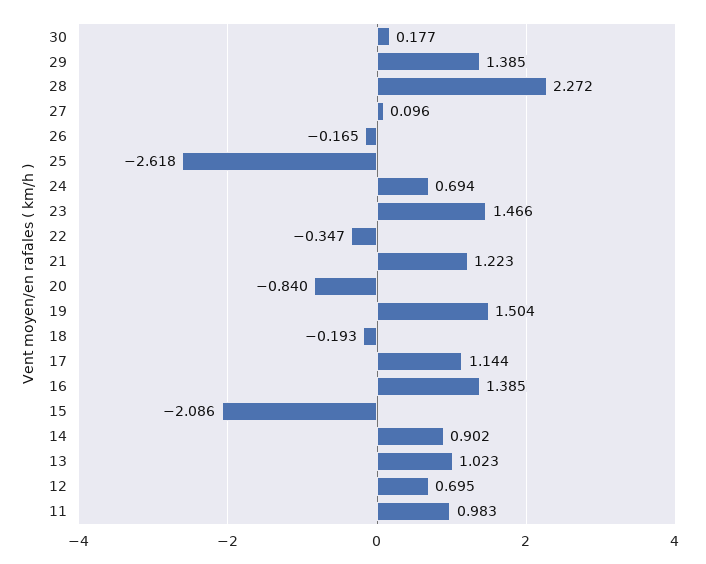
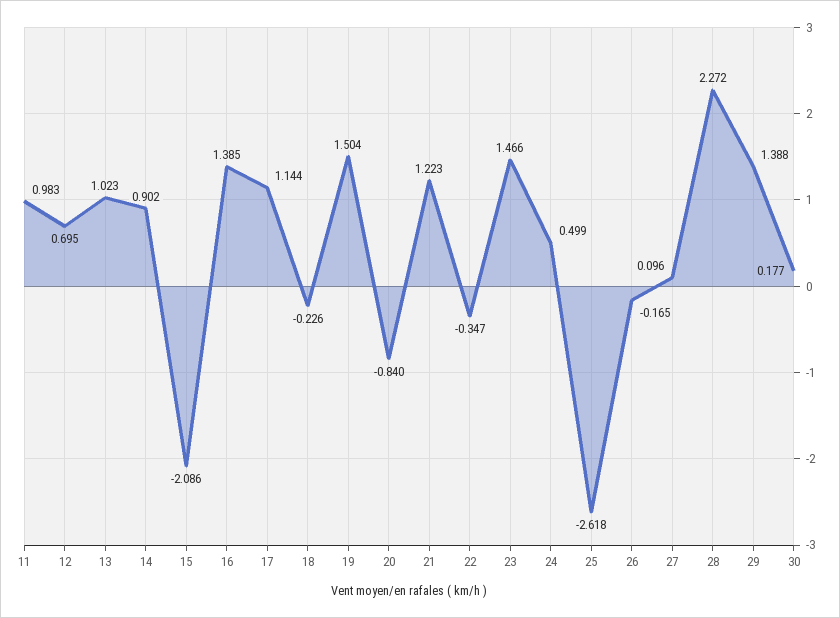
29: 1.385 -> 1.388
24: 0.694 -> 0.499
18: -0.193 -> -0.226

